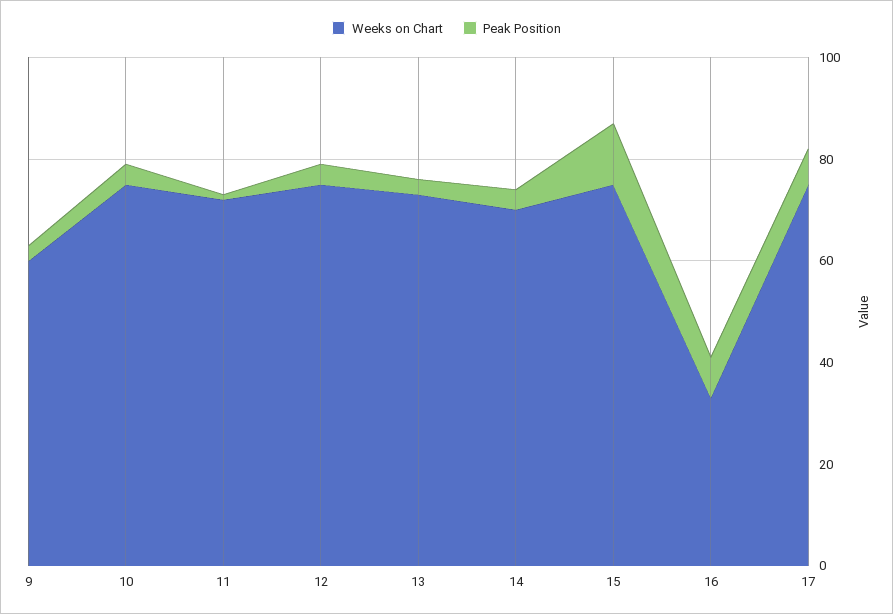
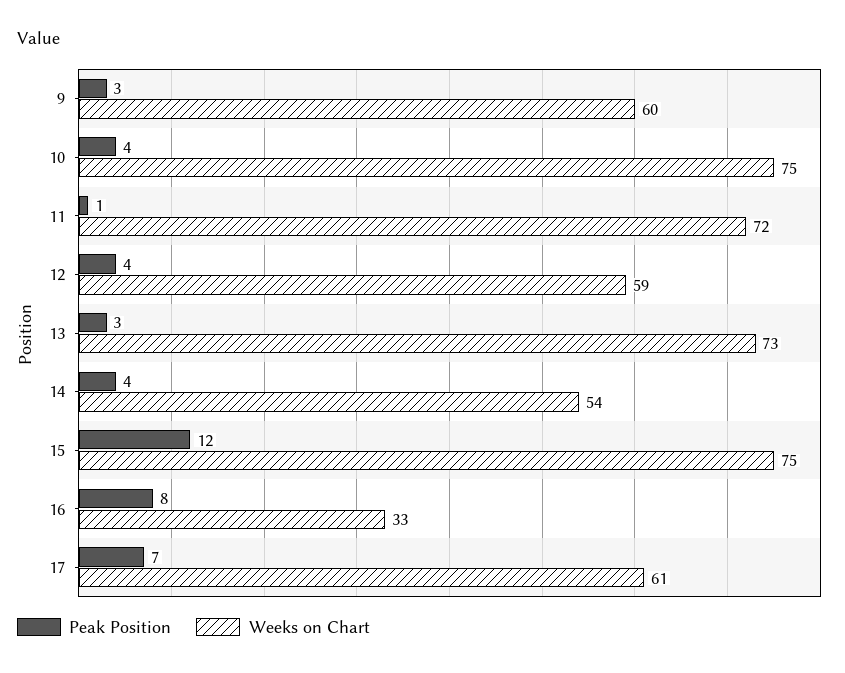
Weeks on Chart, 12: 75 -> 59
Weeks on Chart, 14: 70 -> 54
Weeks on Chart, 17: 75 -> 61

